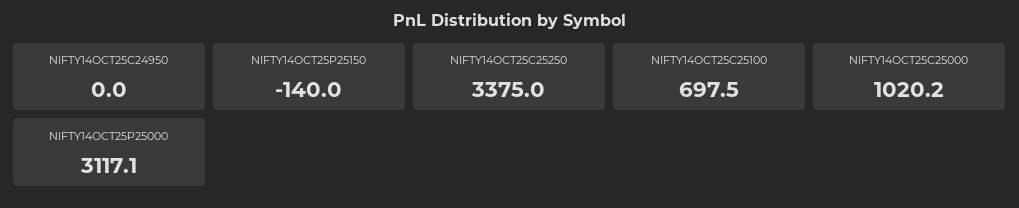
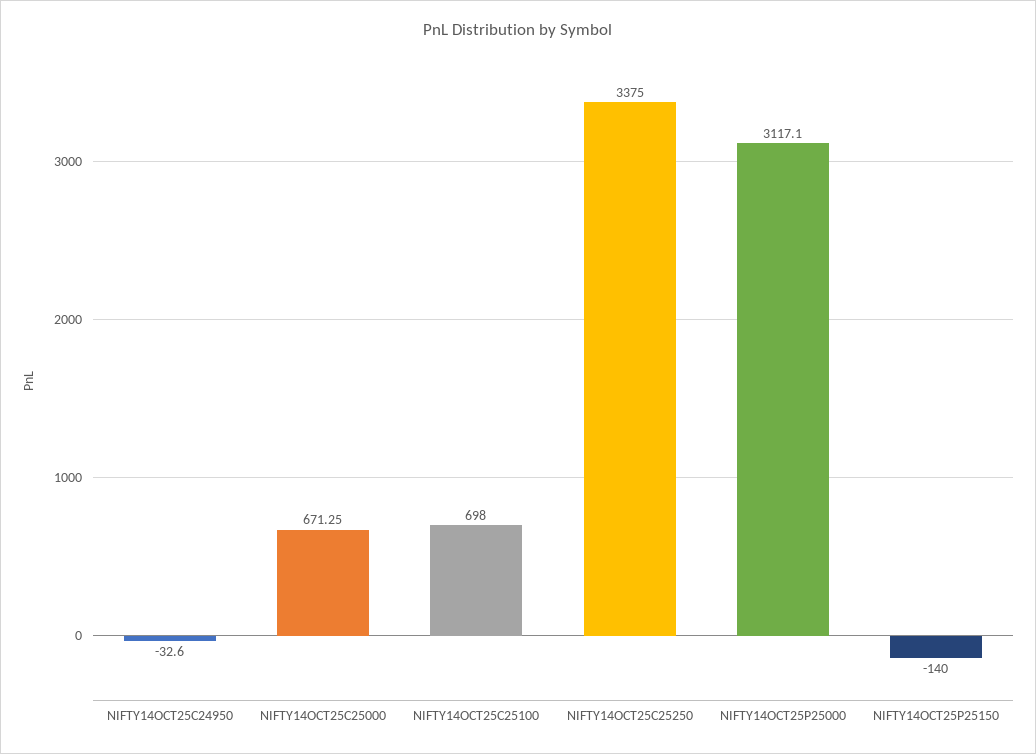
NIFTY14OCT25C24950: 0 -> -32.6
NIFTY14OCT25C25100: 697.5 -> 698
NIFTY14OCT25C25000: 1020.2 -> 671.25

